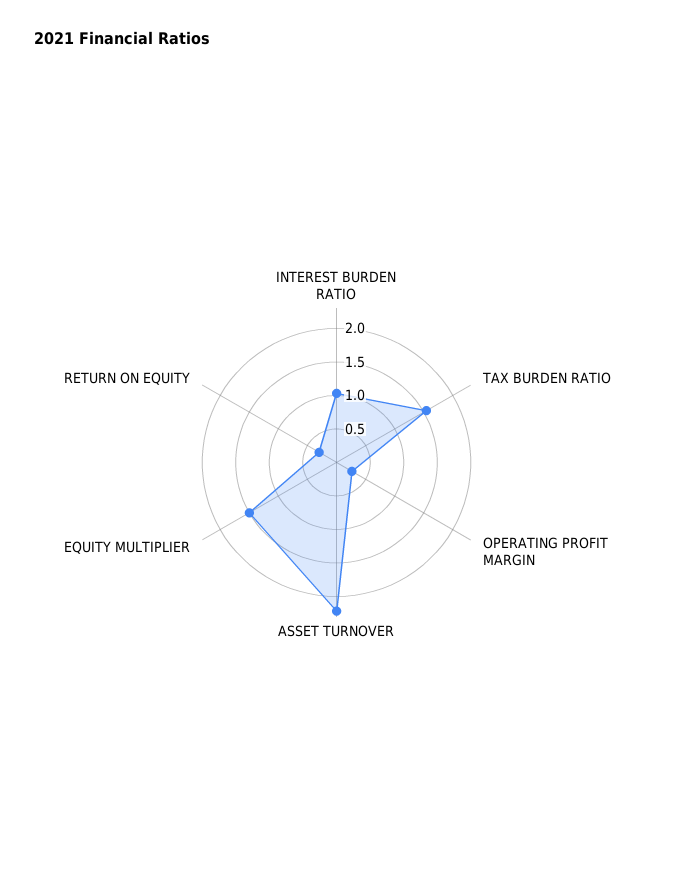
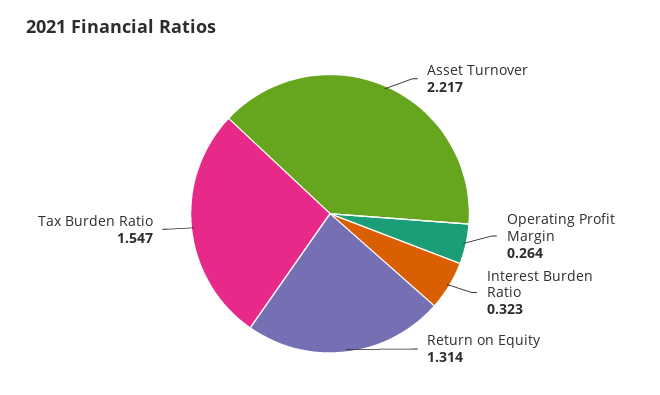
INTEREST BURDEN RATIO: 1 -> 0.323
EQUITY MULTIPLIER: 1.5 -> none
RETURN ON EQUITY: 0.25 -> 1.314

